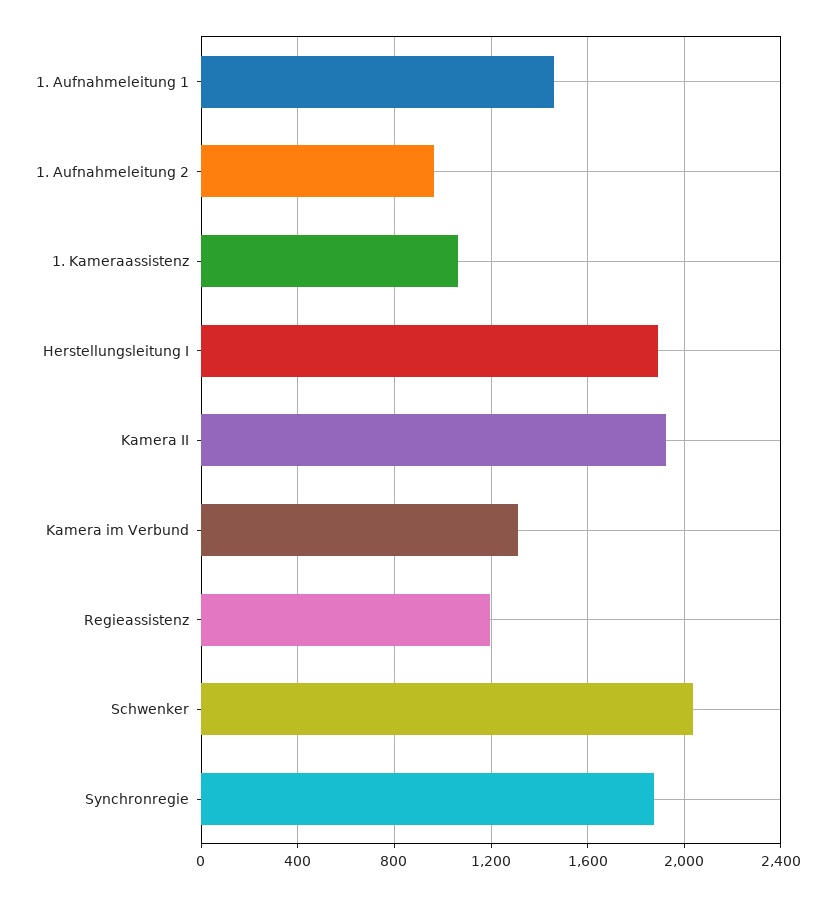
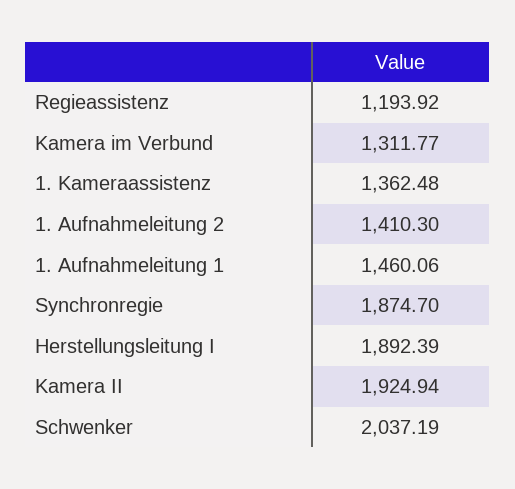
1. Aufnahmeleitung 2: 950 -> 1410.3
1. Kameraassistenz: 1050 -> 1362.48

